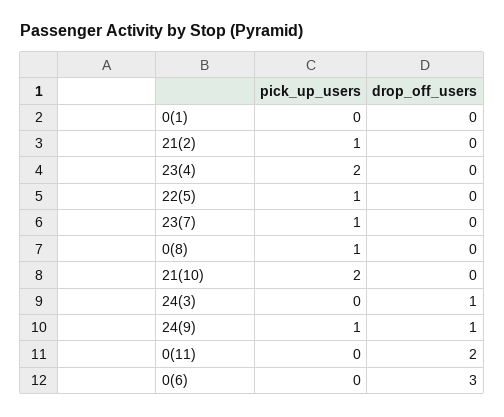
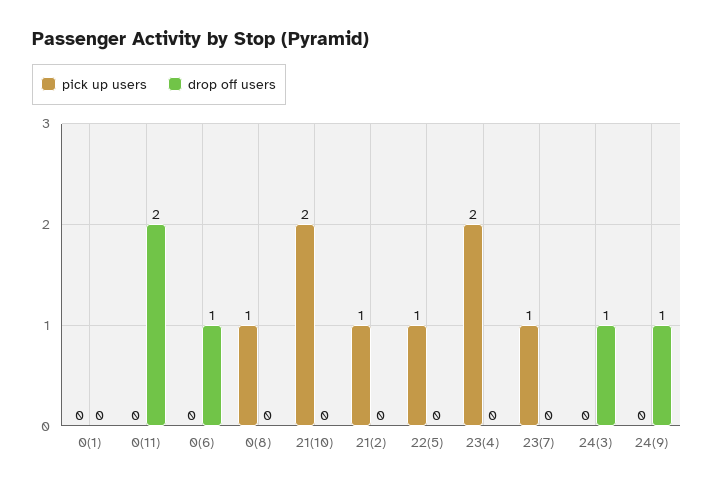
pick_up_users, 24(9): 1 -> 0
drop_off_users, 0(6): 3 -> 1

